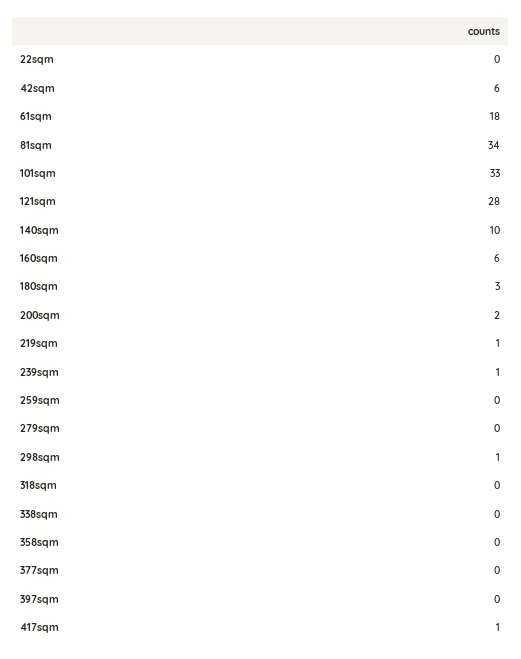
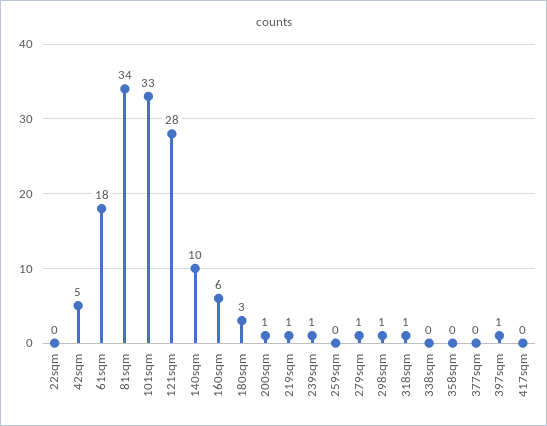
42sqm: 6 -> 5
200sqm: 2 -> 1
279sqm: 0 -> 1
318sqm: 0 -> 1
397sqm: 0 -> 1
417sqm: 1 -> 0

